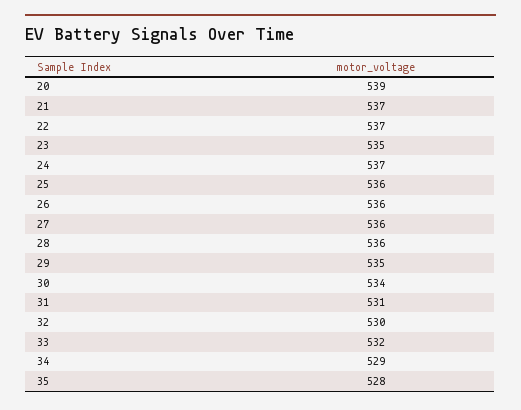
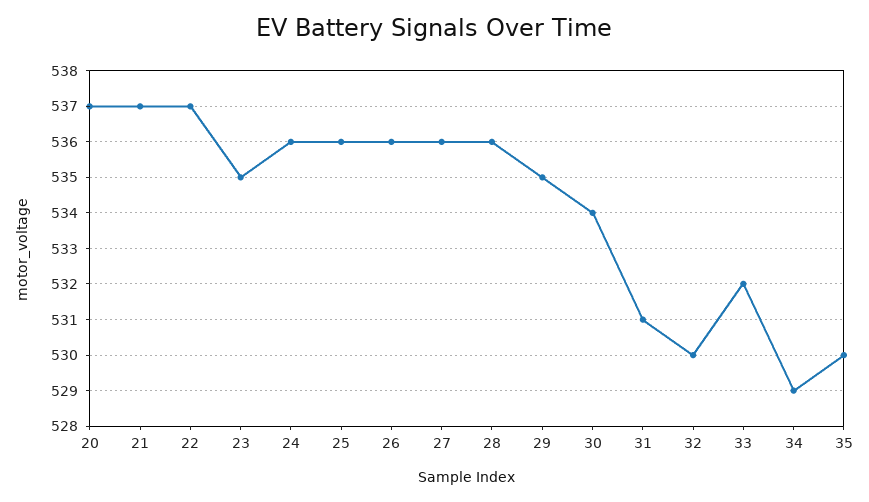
20: 539 -> 537
24: 537 -> 536
35: 528 -> 530

